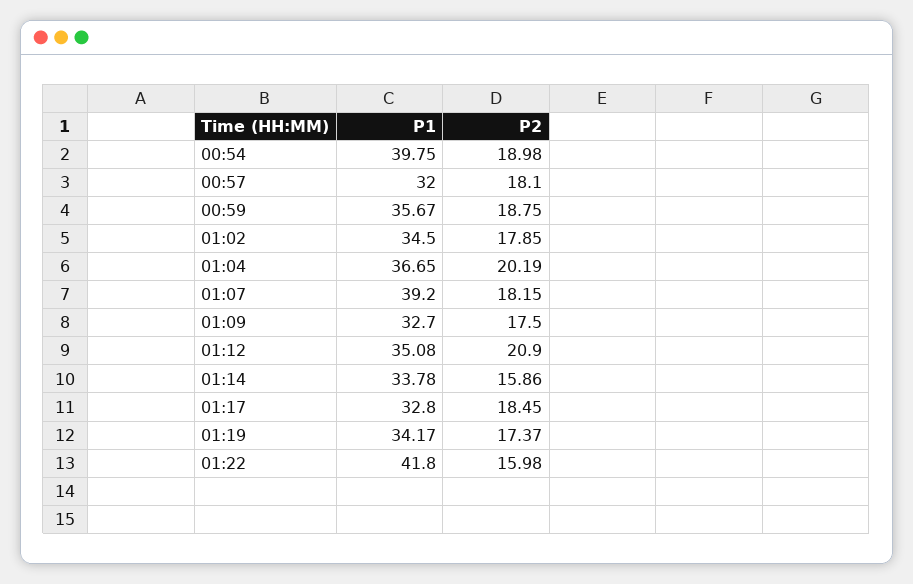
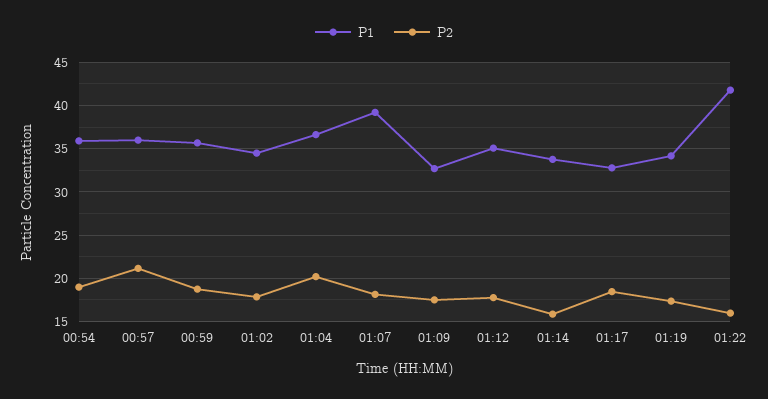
P1, 00:54: 39.75 -> 36
P1, 00:57: 32 -> 36
P2, 00:57: 18.1 -> 21
P2, 01:12: 20.9 -> 18

